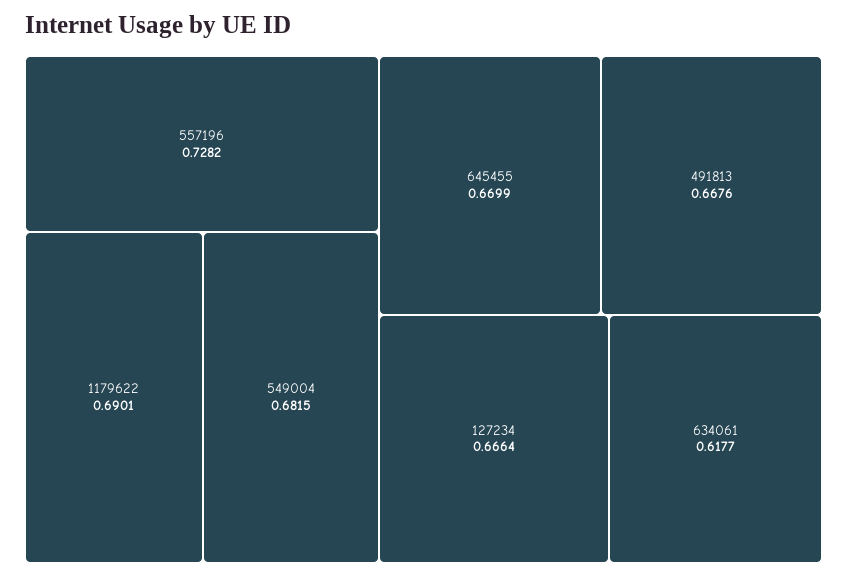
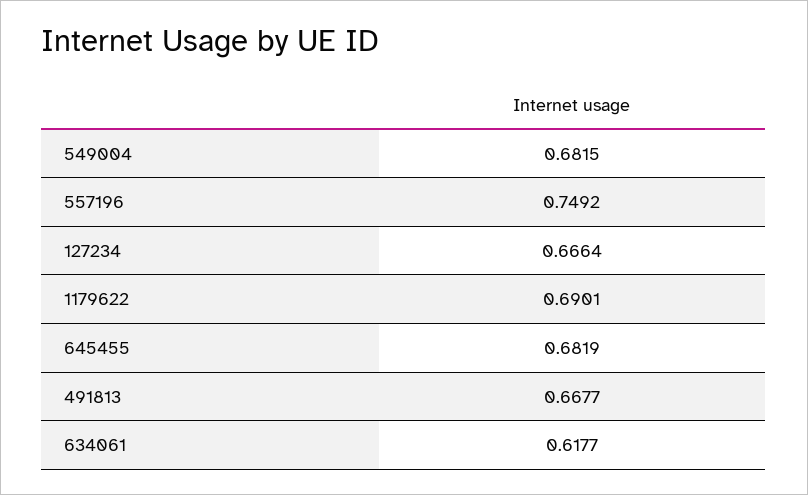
557196: 0.7282 -> 0.7492
645455: 0.6699 -> 0.6819
491813: 0.6676 -> 0.6677

